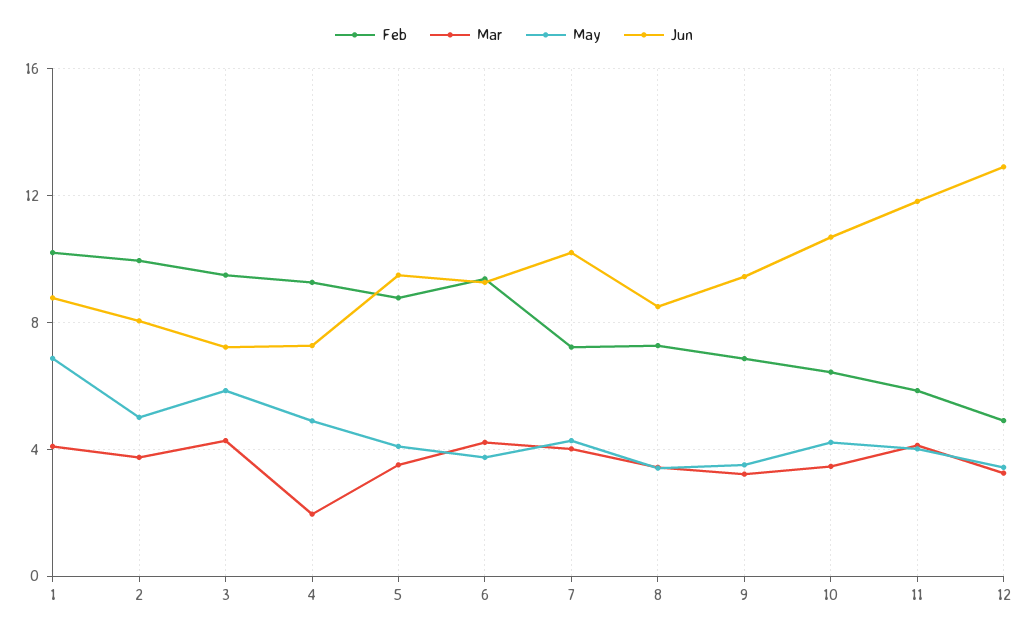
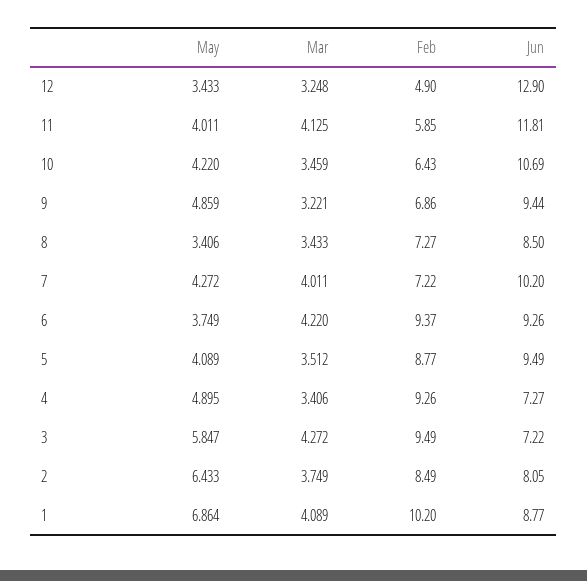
Feb, 2: 10 -> 8.49
May, 2: 5 -> 6.433
Mar, 4: 2 -> 3.406
May, 9: 3.5 -> 4.859

